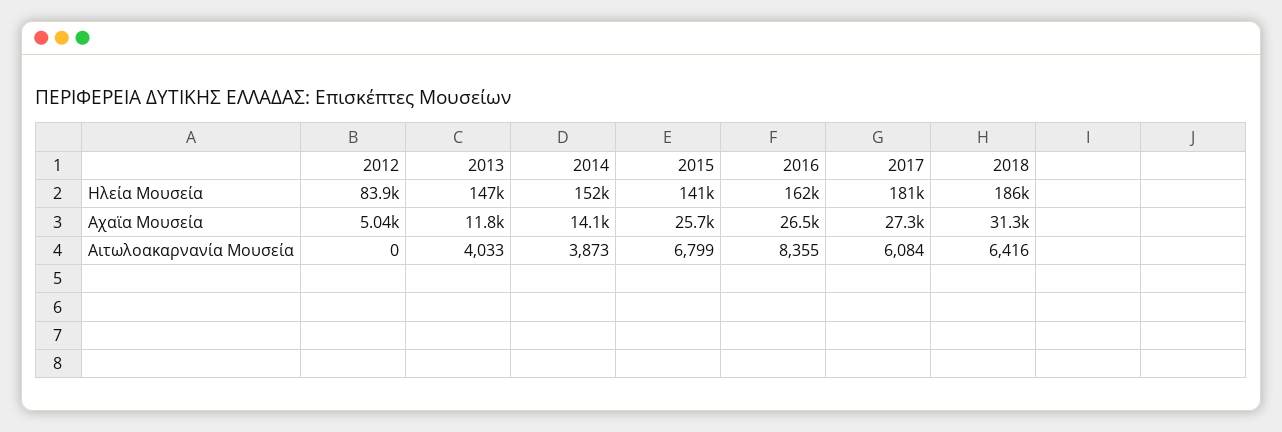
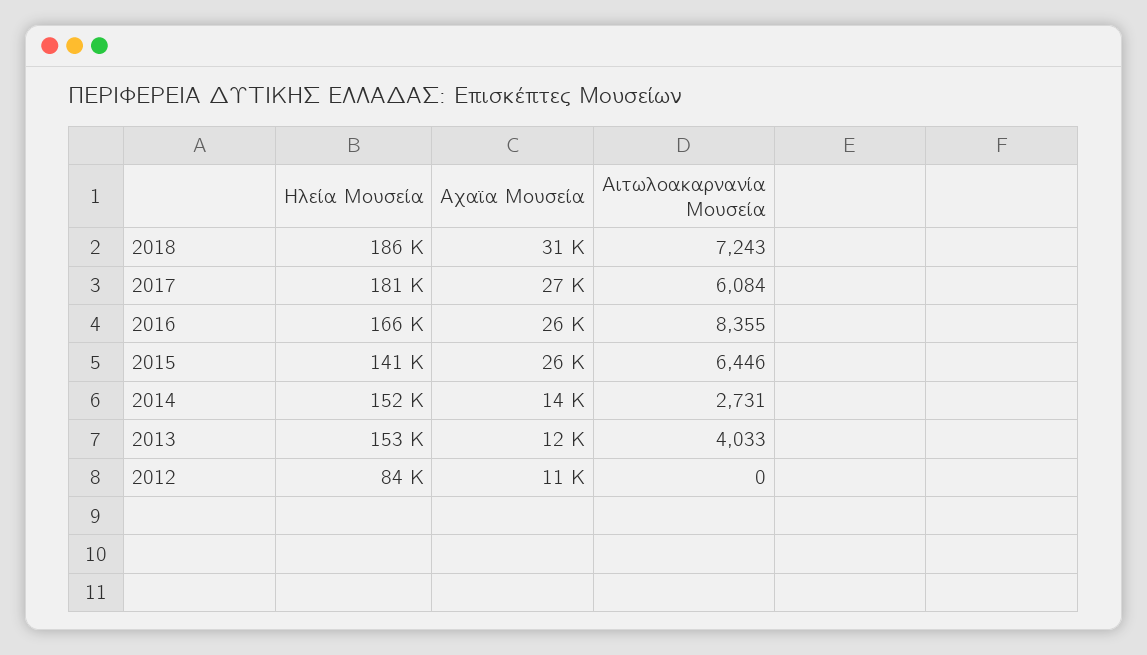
2013, Ηλεία Μουσεία: 147000 -> 153000
2016, Ηλεία Μουσεία: 162000 -> 166000
2012, Αχαϊα Μουσεία: 5040 -> 11000
2014, Αιτωλοακαρνανία Μουσεία: 3873 -> 2731
2015, Αιτωλοακαρνανία Μουσεία: 6799 -> 6446
2018, Αιτωλοακαρνανία Μουσεία: 6416 -> 7243

